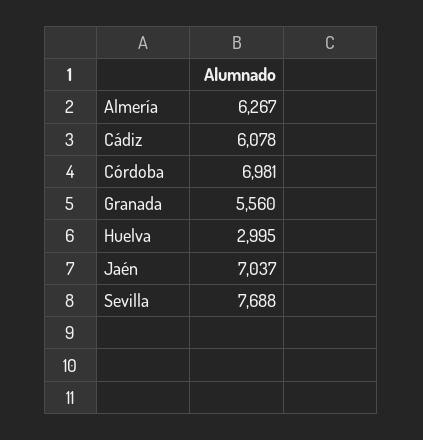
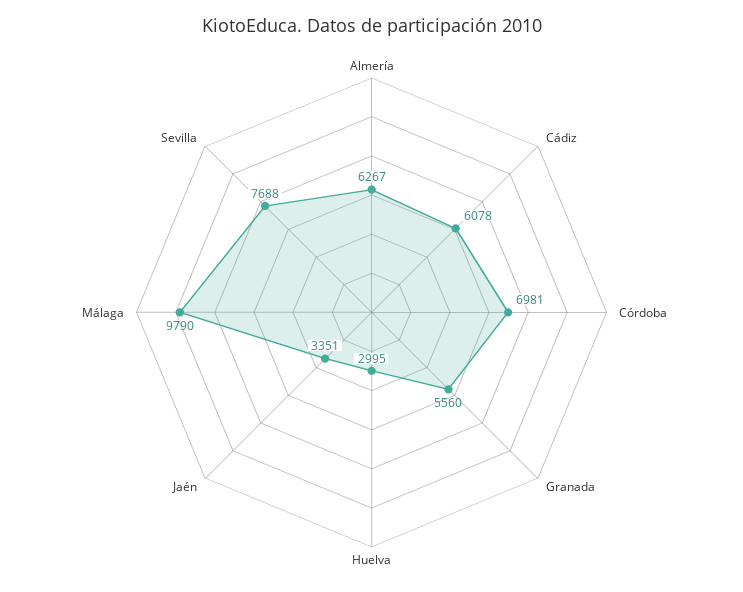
Jaén: 7037 -> 3351
Málaga: none -> 9790

